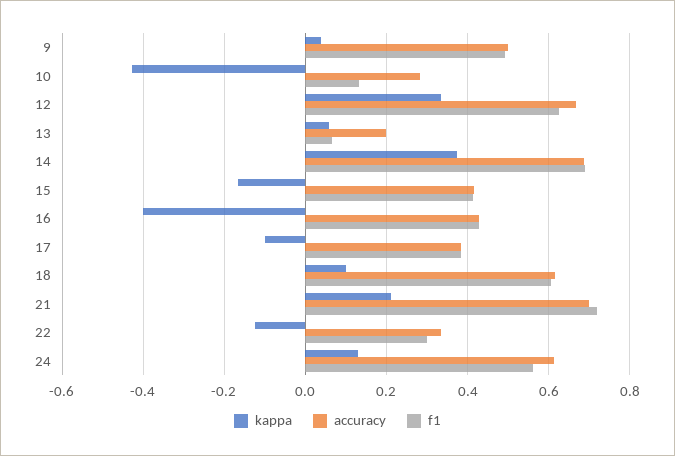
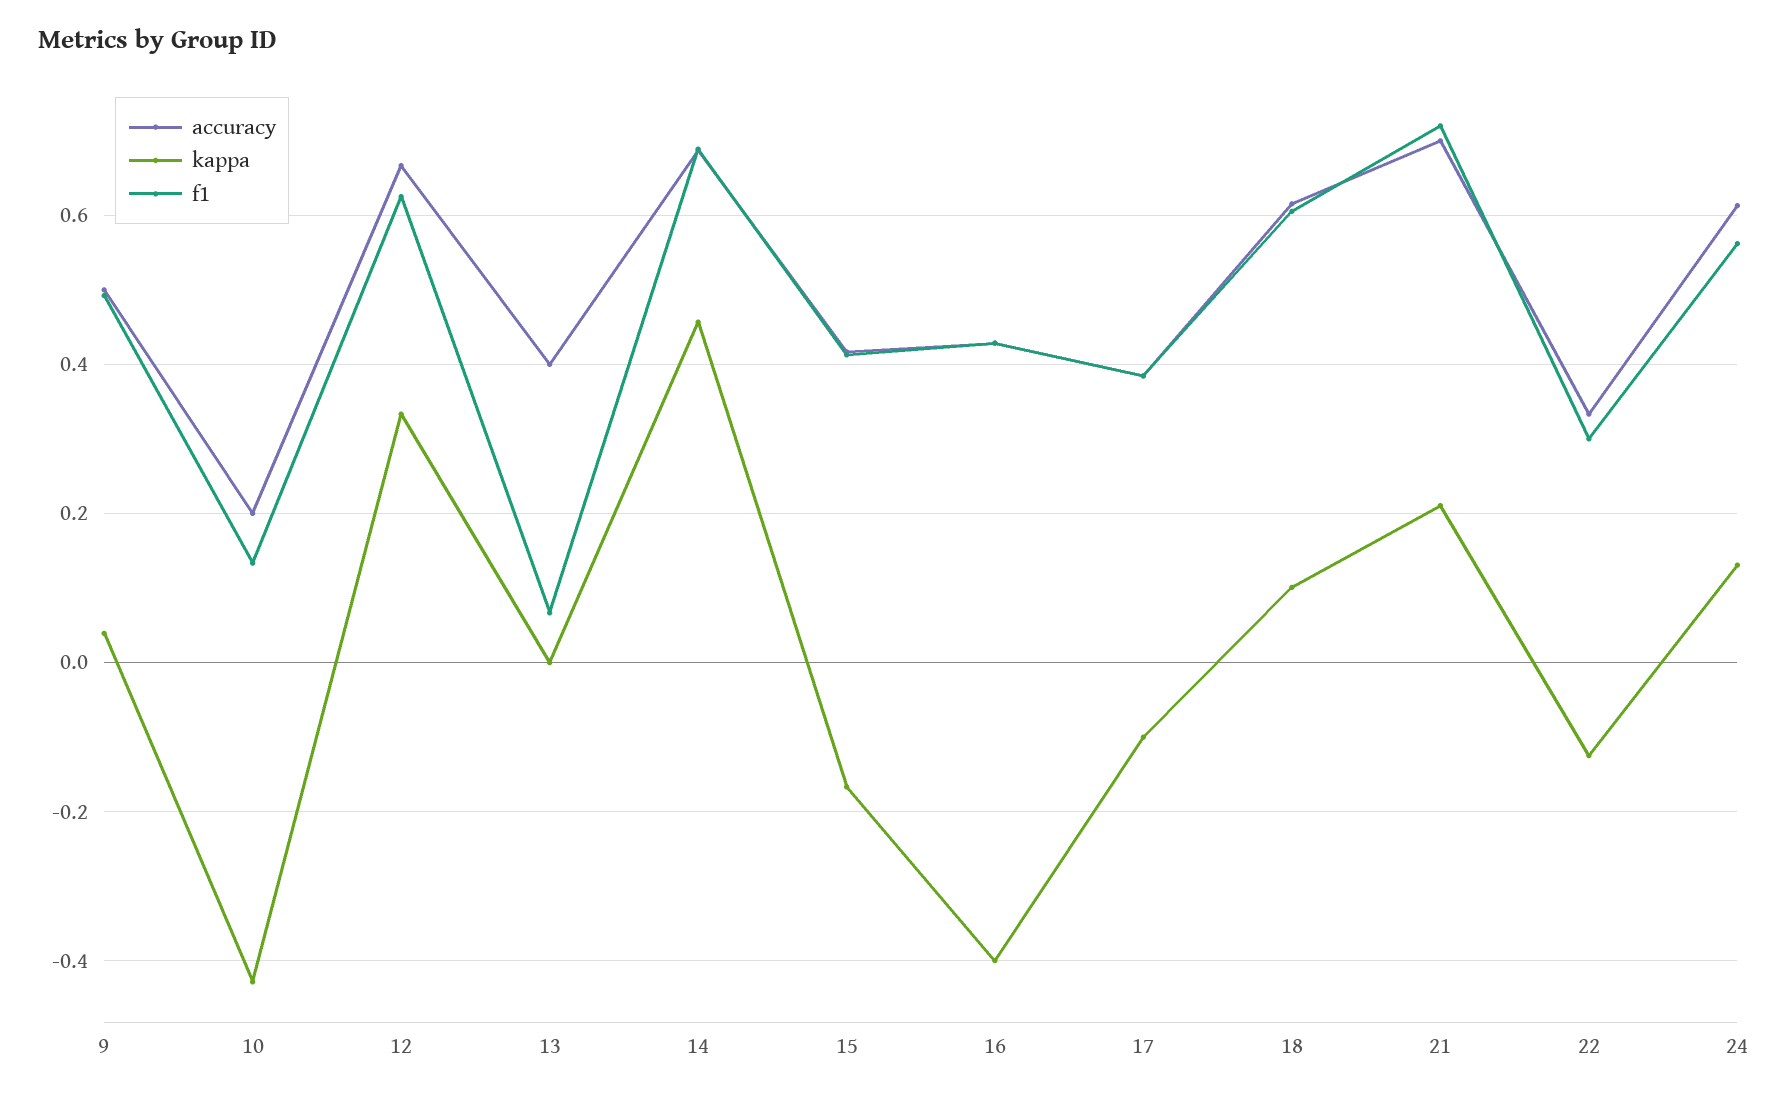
accuracy, 10: 0.28 -> 0.2
kappa, 13: 0.06 -> 0
accuracy, 13: 0.2 -> 0.4
kappa, 14: 0.38 -> 0.46

